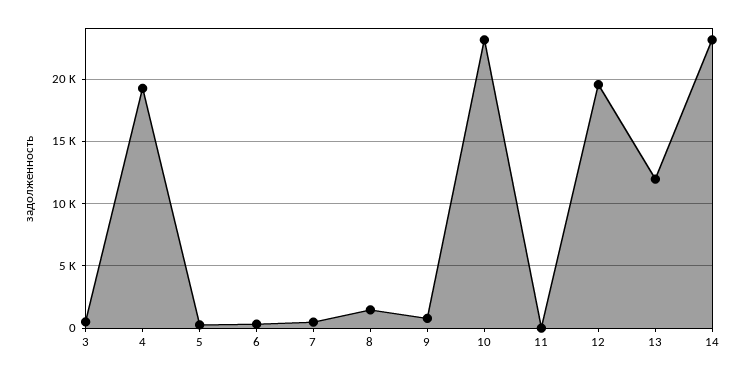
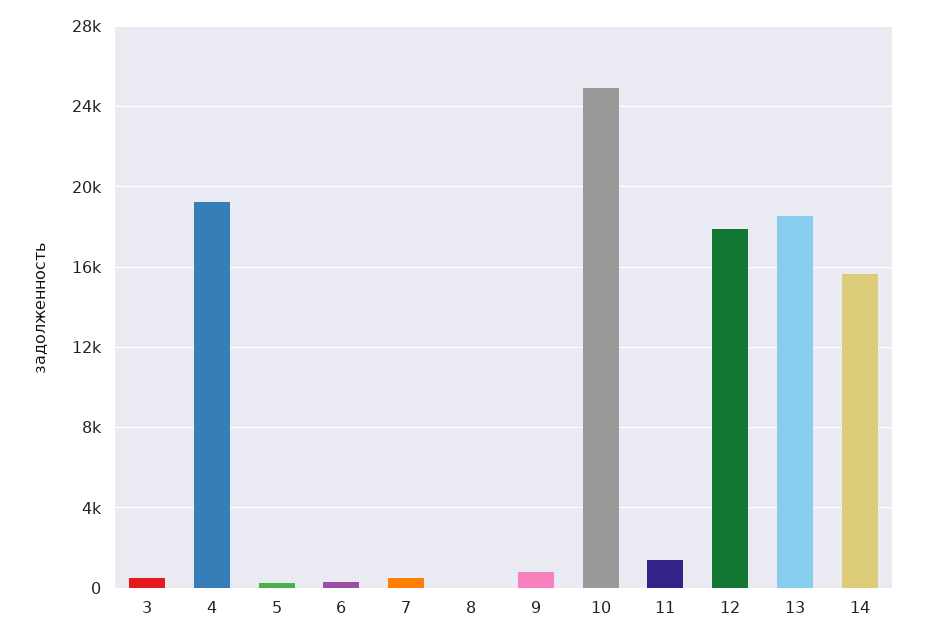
8: 1500 -> 0
10: 23000 -> 25000
11: 0 -> 1500
12: 19500 -> 18000
13: 12000 -> 18500
14: 23000 -> 15500

